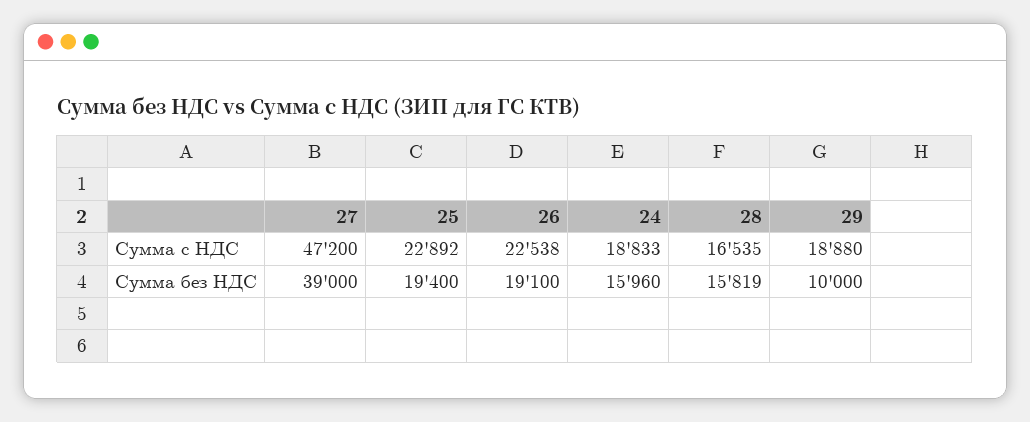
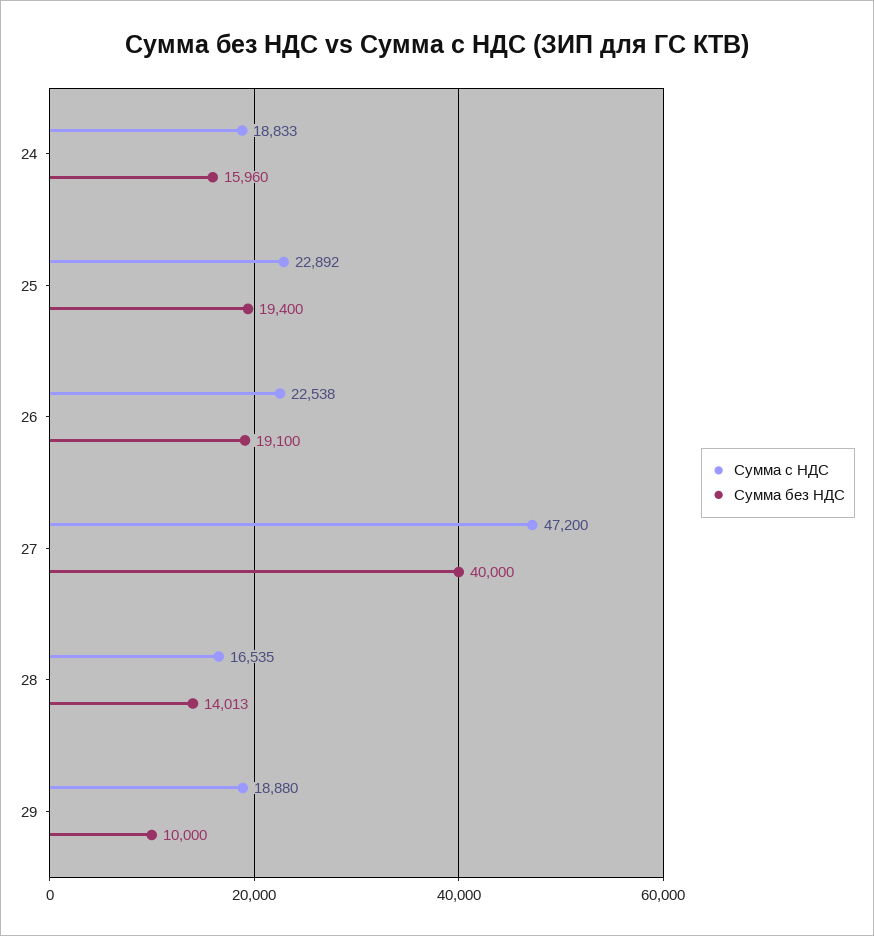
Сумма без НДС, 27: 39000 -> 40000
Сумма без НДС, 28: 15819 -> 14013

